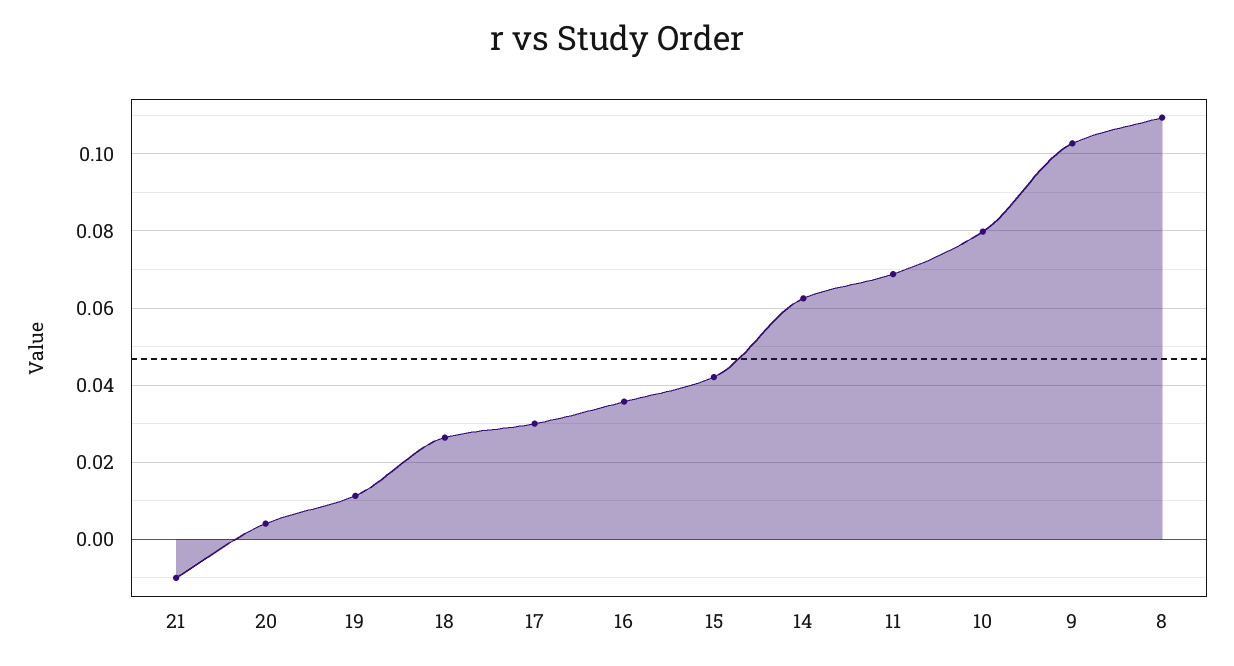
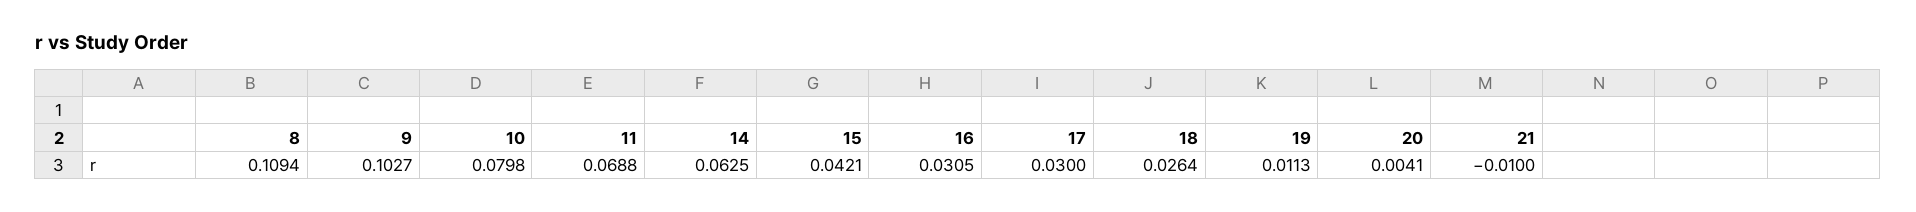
16: 0.036 -> 0.0305

